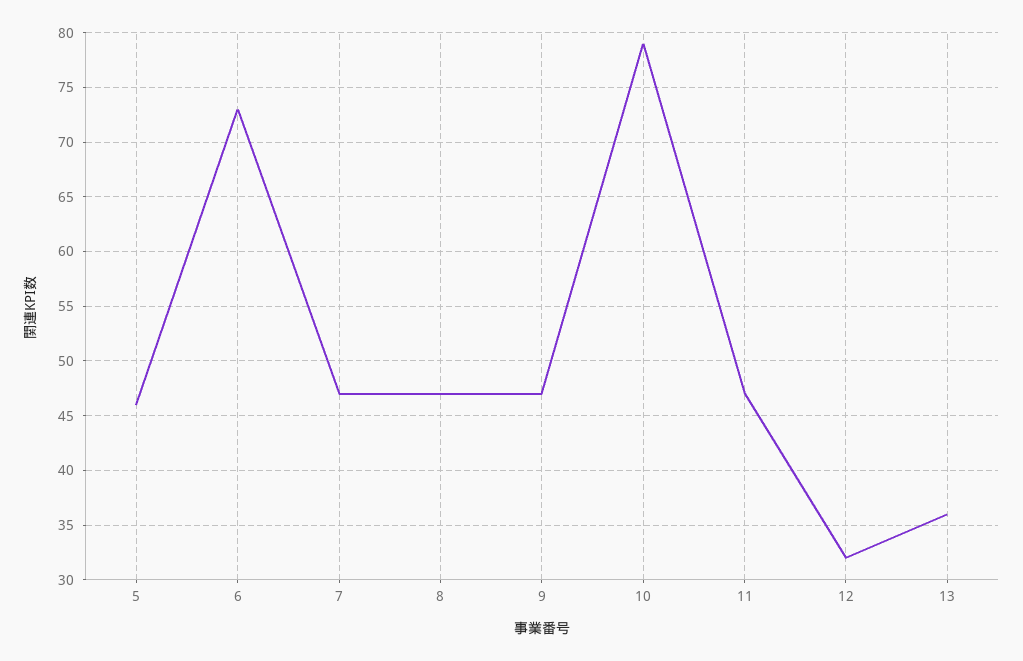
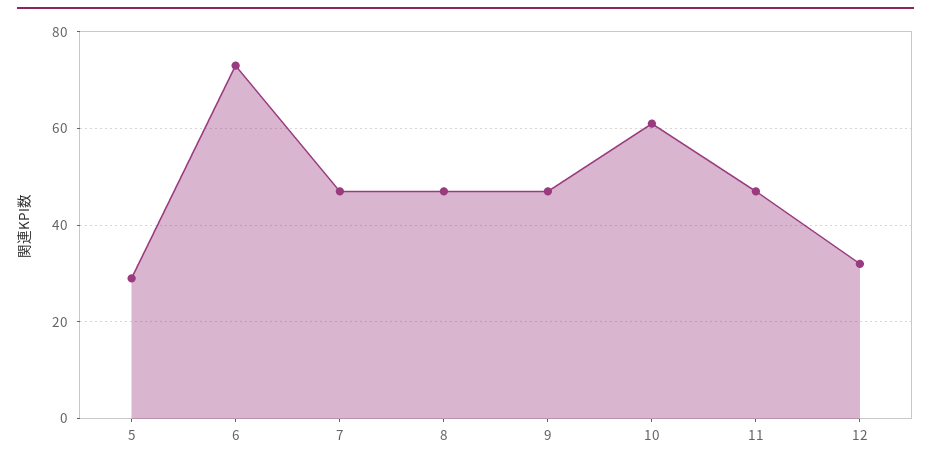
5: 46 -> 30
10: 79 -> 60
13: 36 -> none

